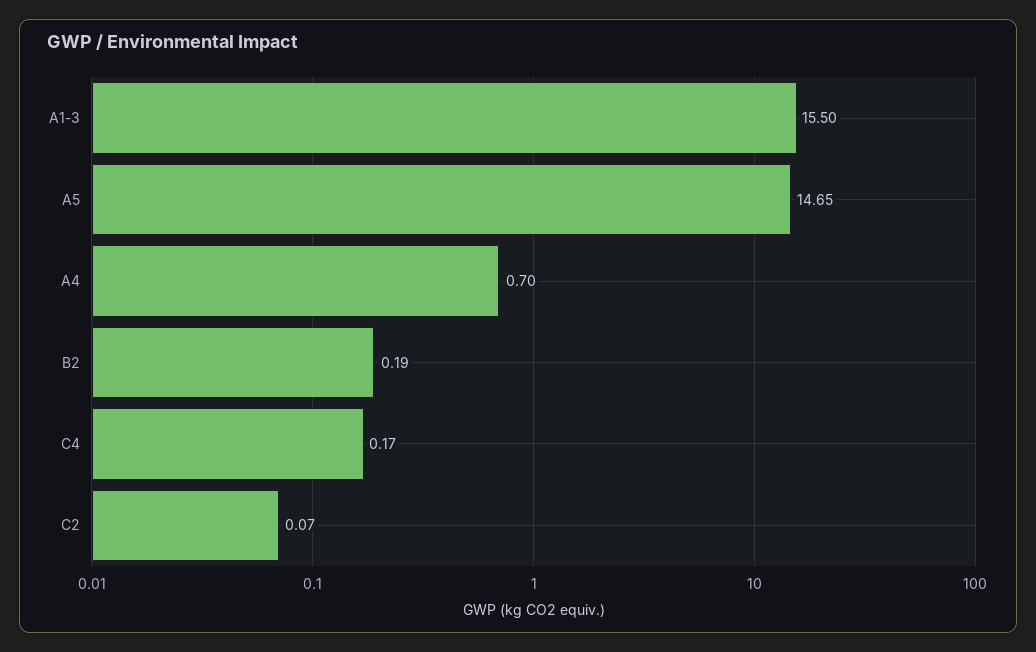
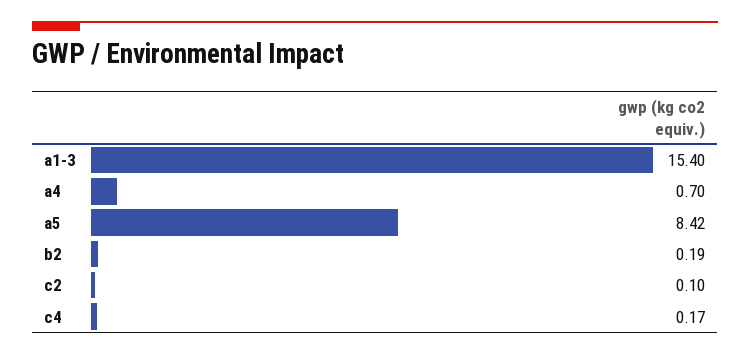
A1-3: 15.5 -> 15.4
A5: 14.65 -> 8.42
C2: 0.07 -> 0.1

